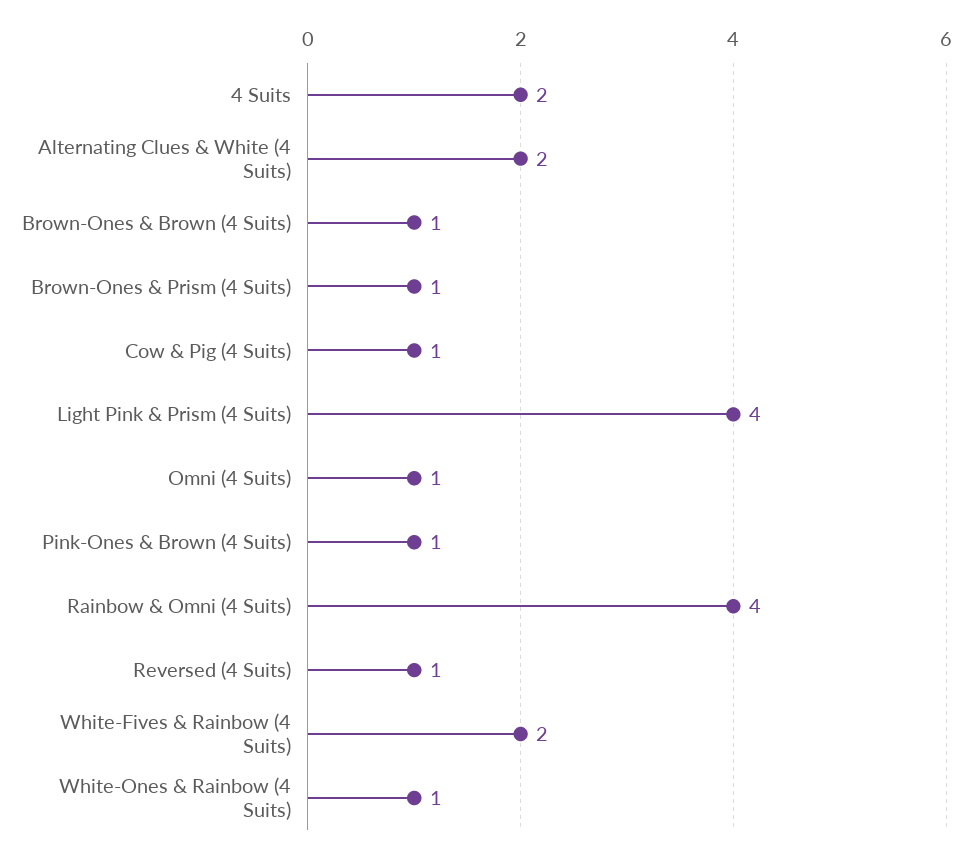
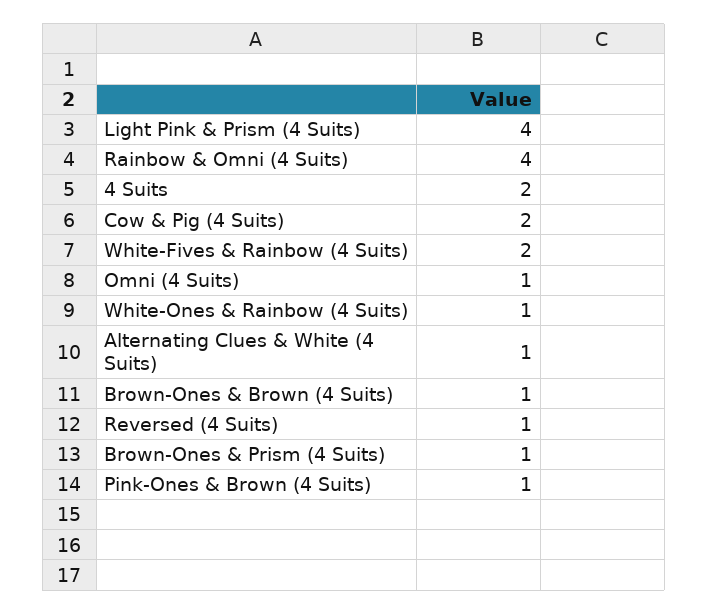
Alternating Clues & White (4 Suits): 2 -> 1
Cow & Pig (4 Suits): 1 -> 2

